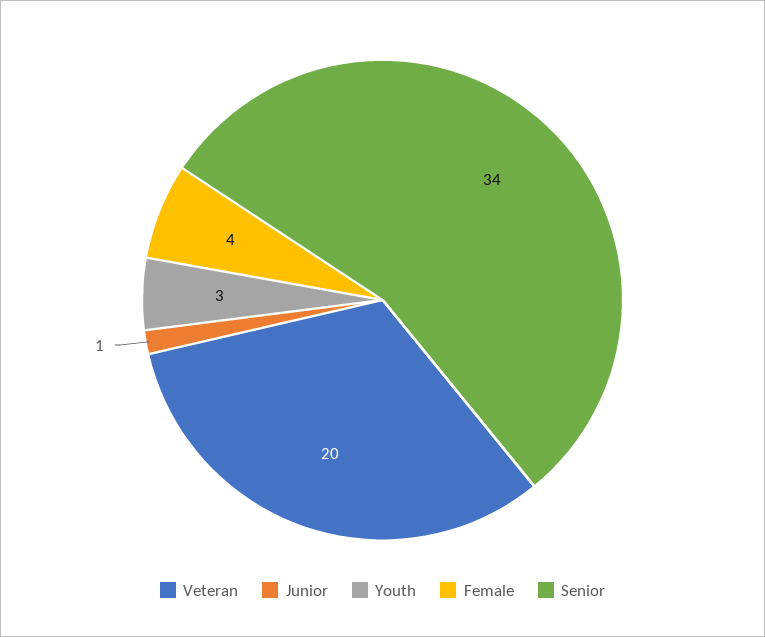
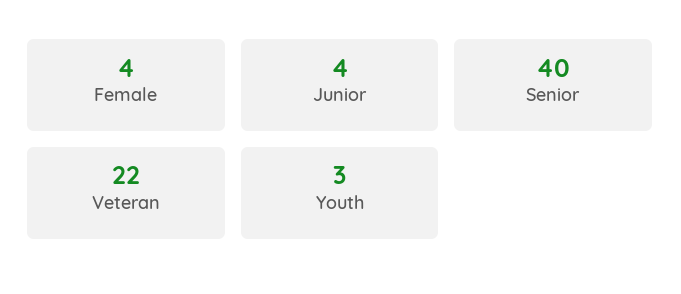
Veteran: 20 -> 22
Junior: 1 -> 4
Senior: 34 -> 40

